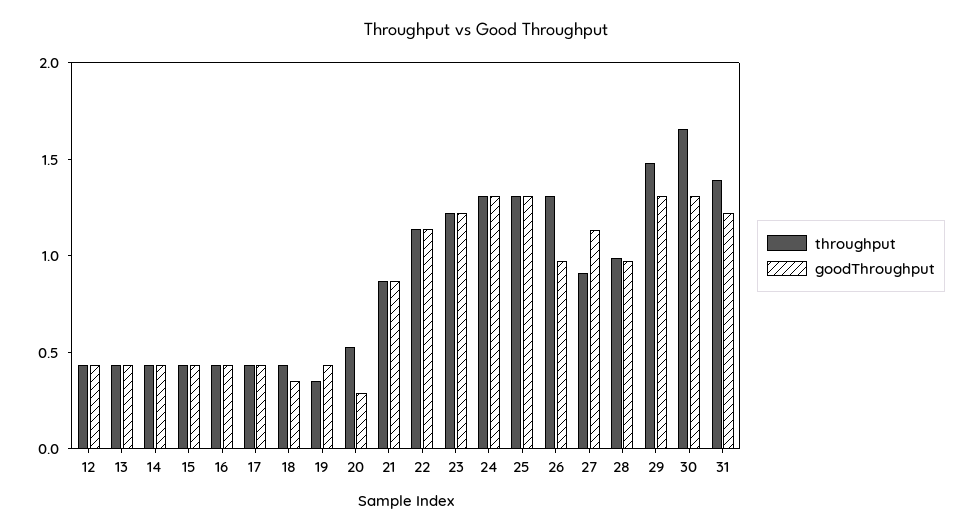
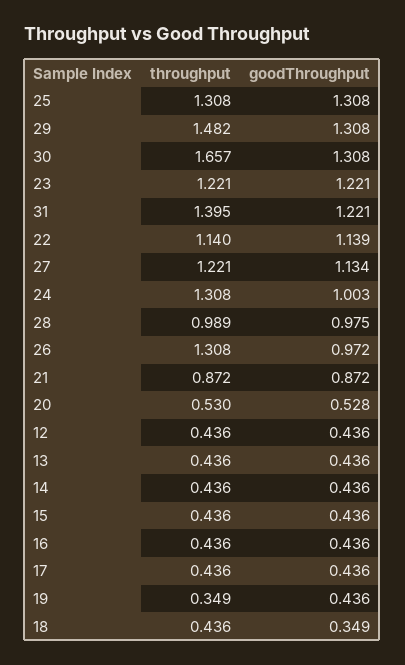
goodThroughput, 20: 0.3 -> 0.528
goodThroughput, 24: 1.3 -> 1.003
throughput, 27: 0.9 -> 1.221

